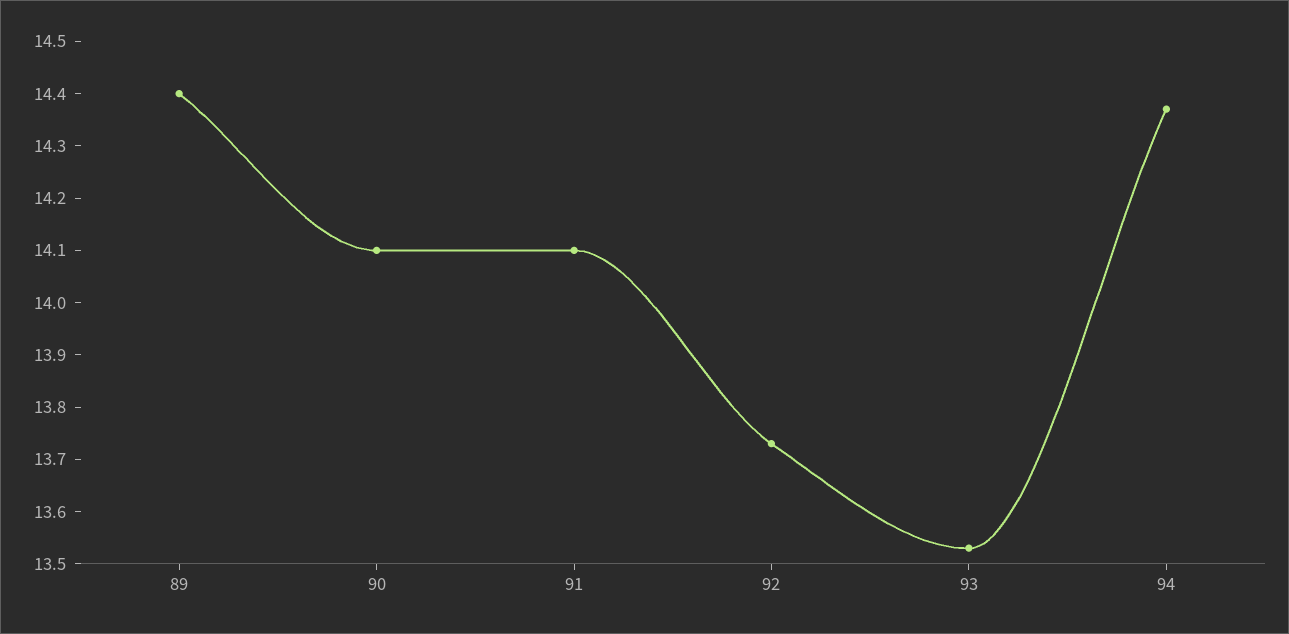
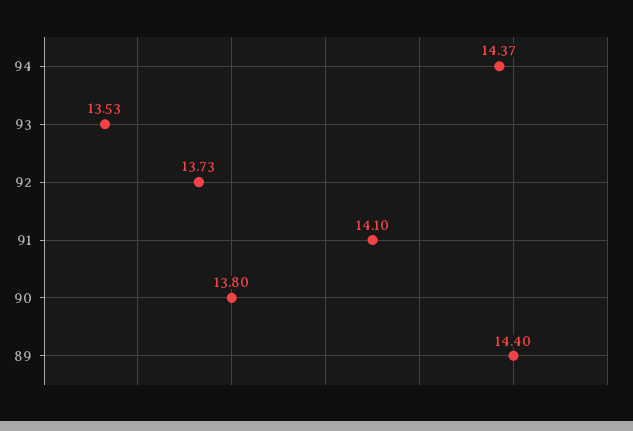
90: 14.1 -> 13.8

